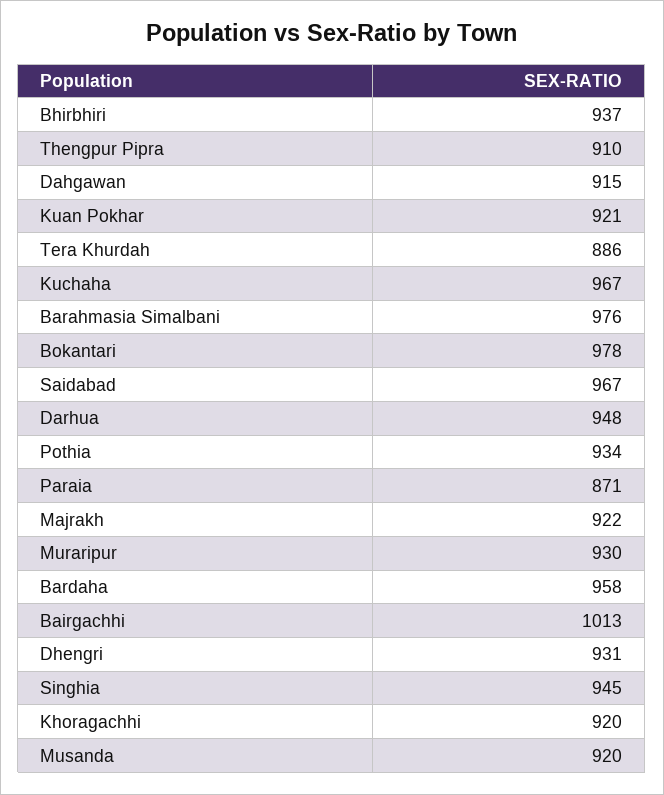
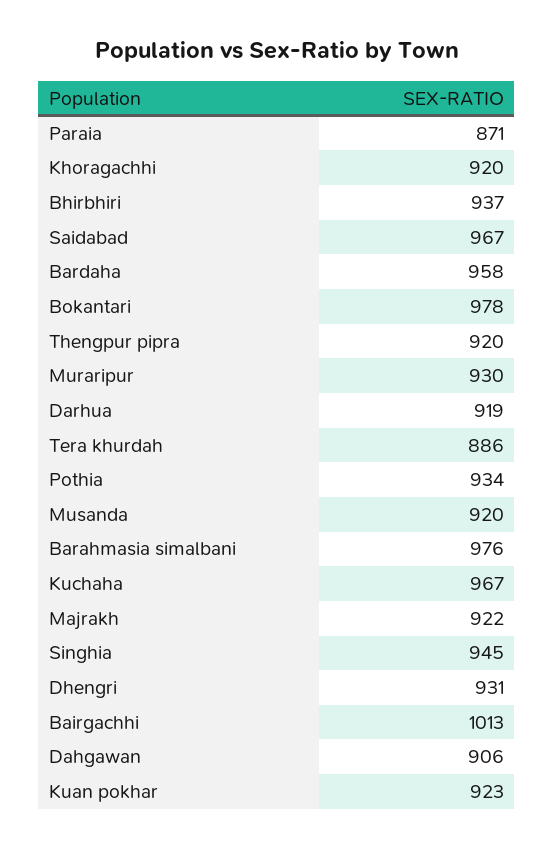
Thengpur Pipra: 910 -> 920
Dahgawan: 915 -> 906
Kuan Pokhar: 921 -> 923
Darhua: 948 -> 919

